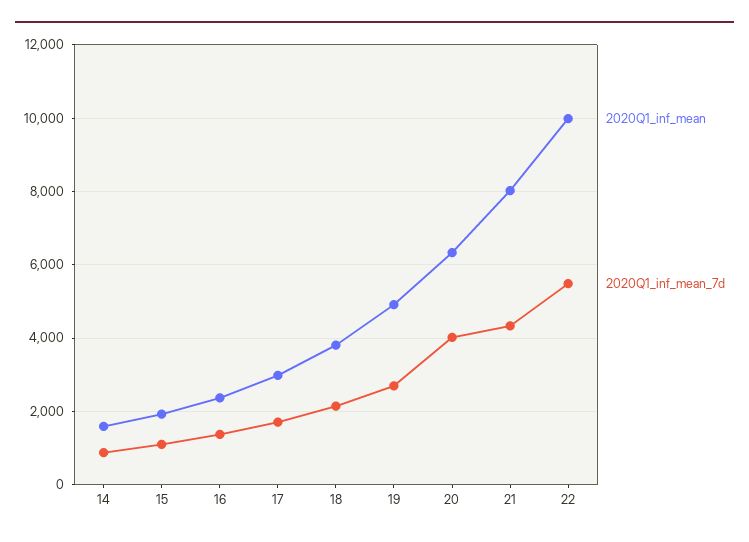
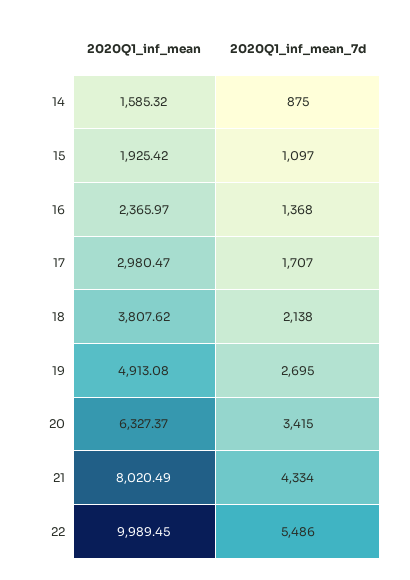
2020Q1_inf_mean_7d, 20: 4000 -> 3415

